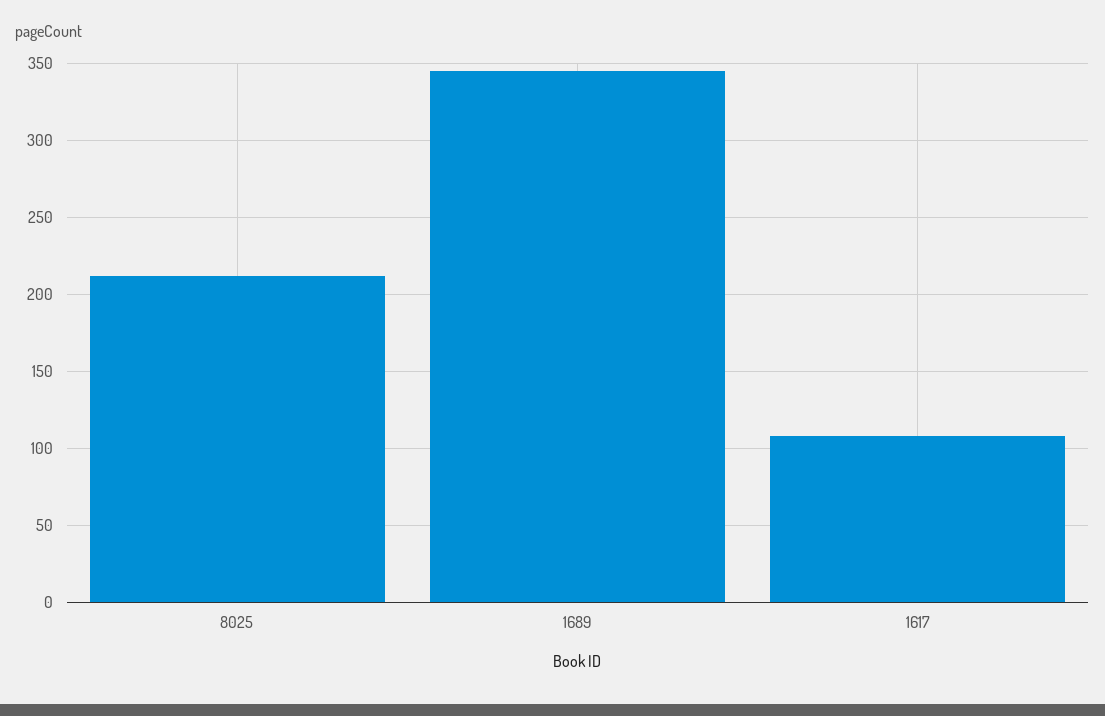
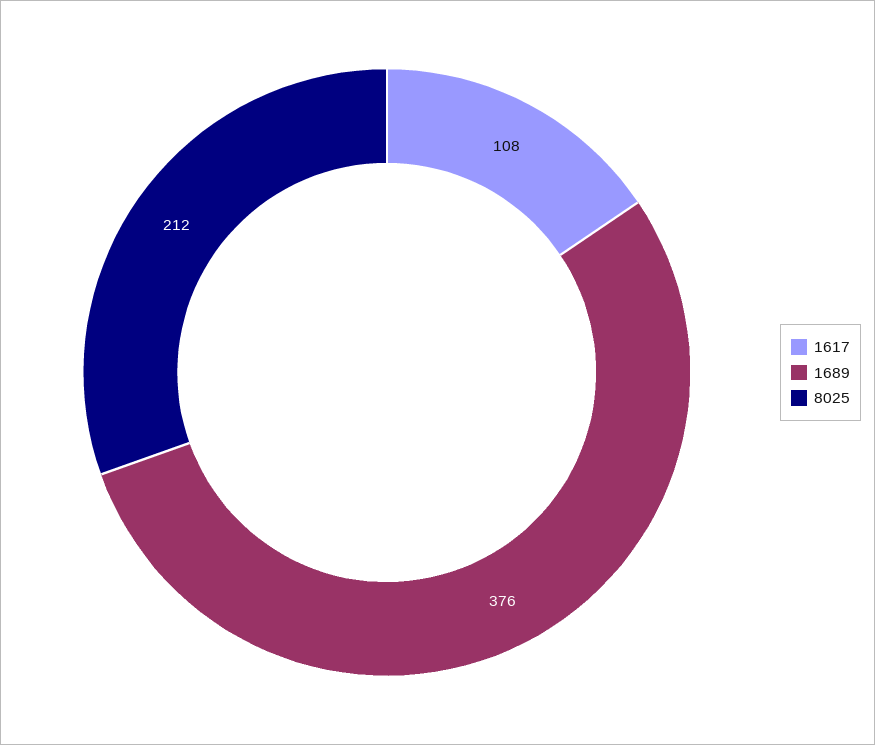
1689: 345 -> 376

